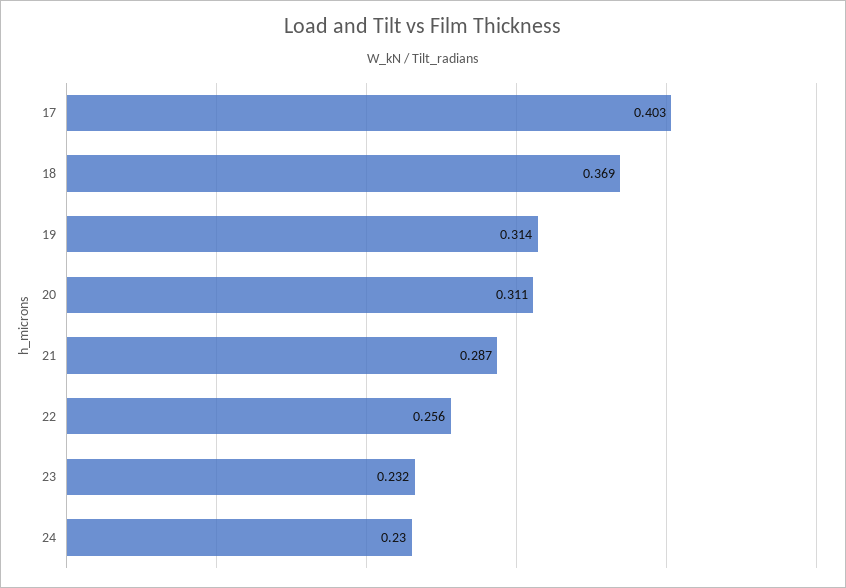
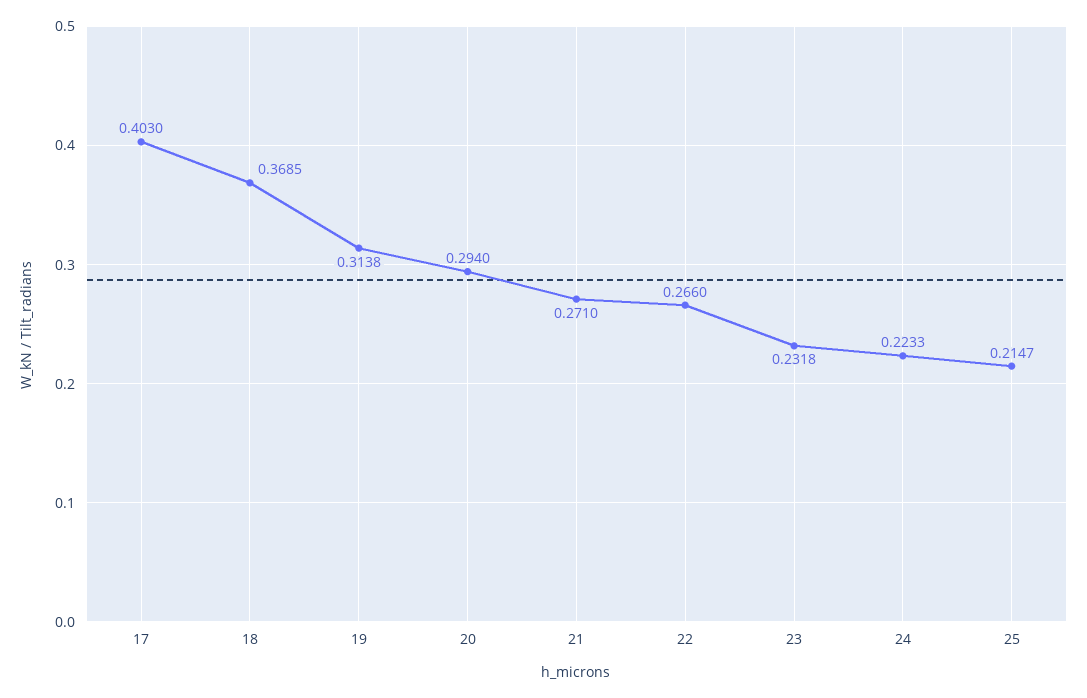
20: 0.311 -> 0.294
21: 0.287 -> 0.271
22: 0.256 -> 0.266
24: 0.23 -> 0.2233
25: none -> 0.2147

